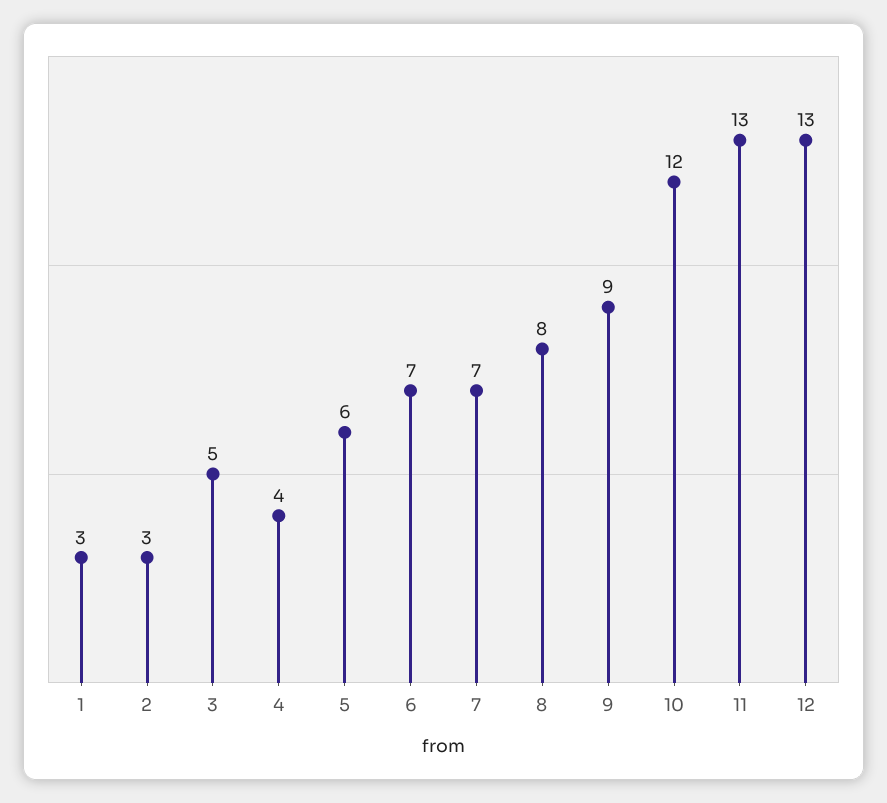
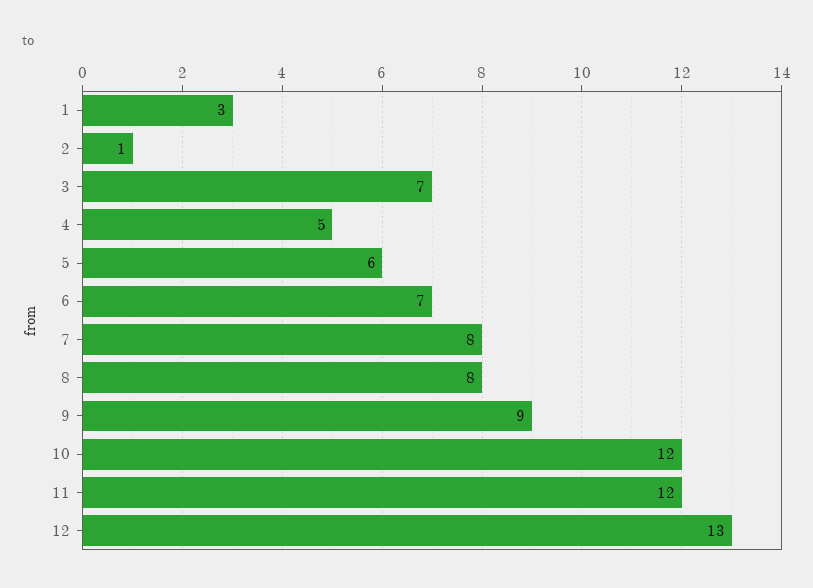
2: 3 -> 1
3: 5 -> 7
4: 4 -> 5
7: 7 -> 8
11: 13 -> 12

